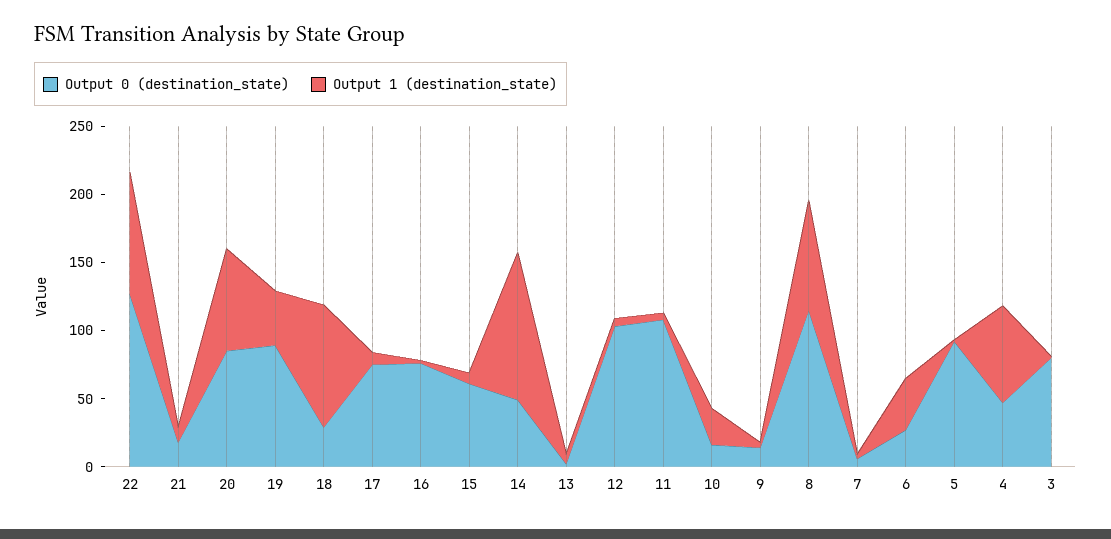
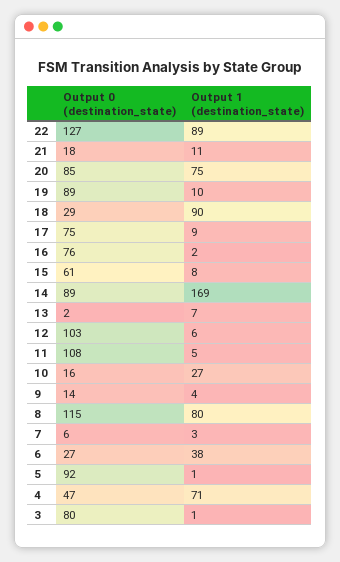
Output 1 (destination_state), 19: 40 -> 10
Output 0 (destination_state), 14: 50 -> 89
Output 1 (destination_state), 14: 110 -> 169

